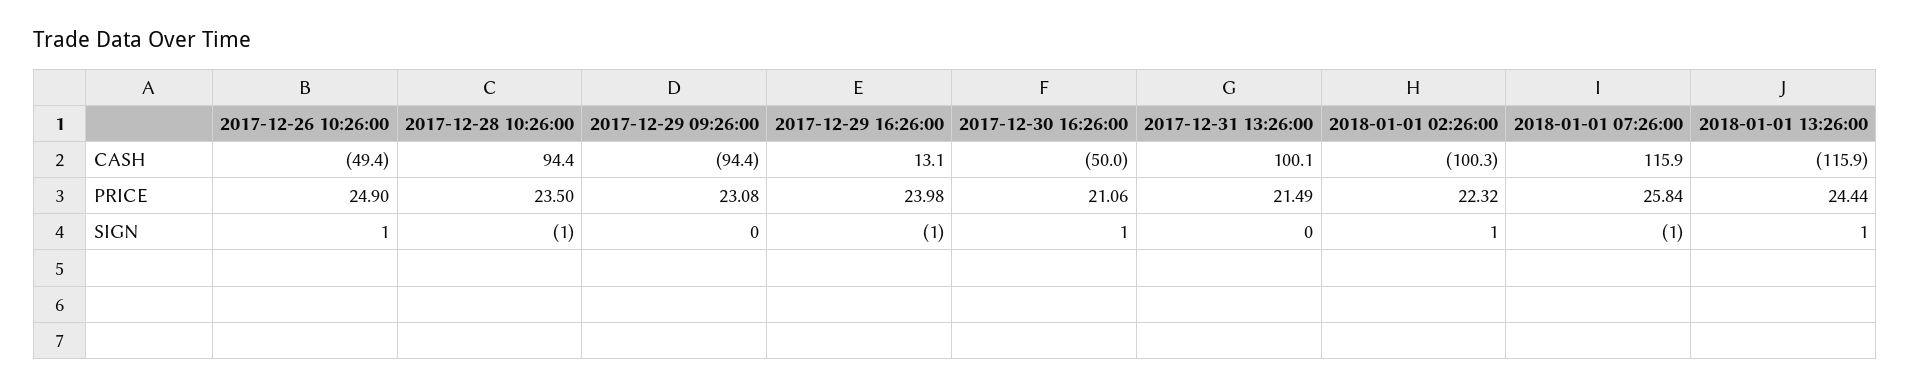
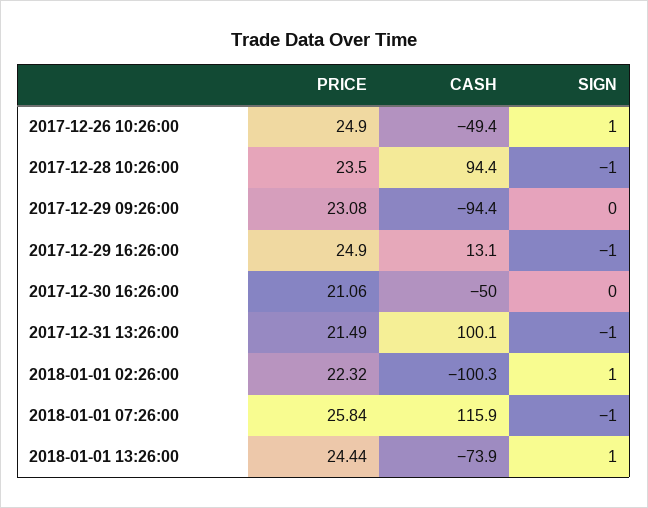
2018-01-01 13:26:00, CASH: -115.9 -> -73.9
2017-12-29 16:26:00, PRICE: 23.98 -> 24.9
2017-12-30 16:26:00, SIGN: 1 -> 0
2017-12-31 13:26:00, SIGN: 0 -> -1

